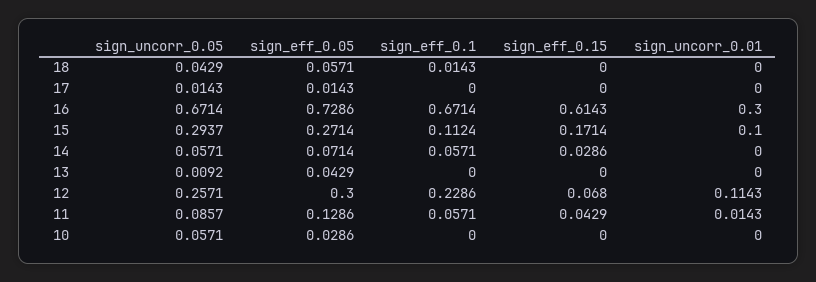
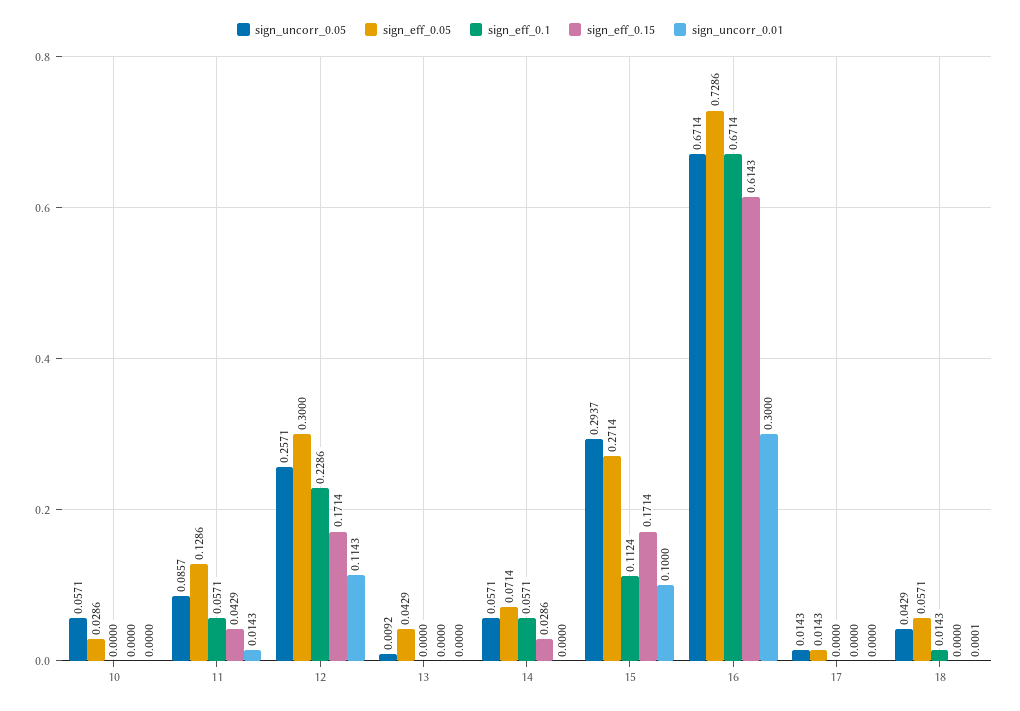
sign_uncorr_0.01, 18: 0 -> 0.0001
sign_eff_0.15, 12: 0.068 -> 0.1714

